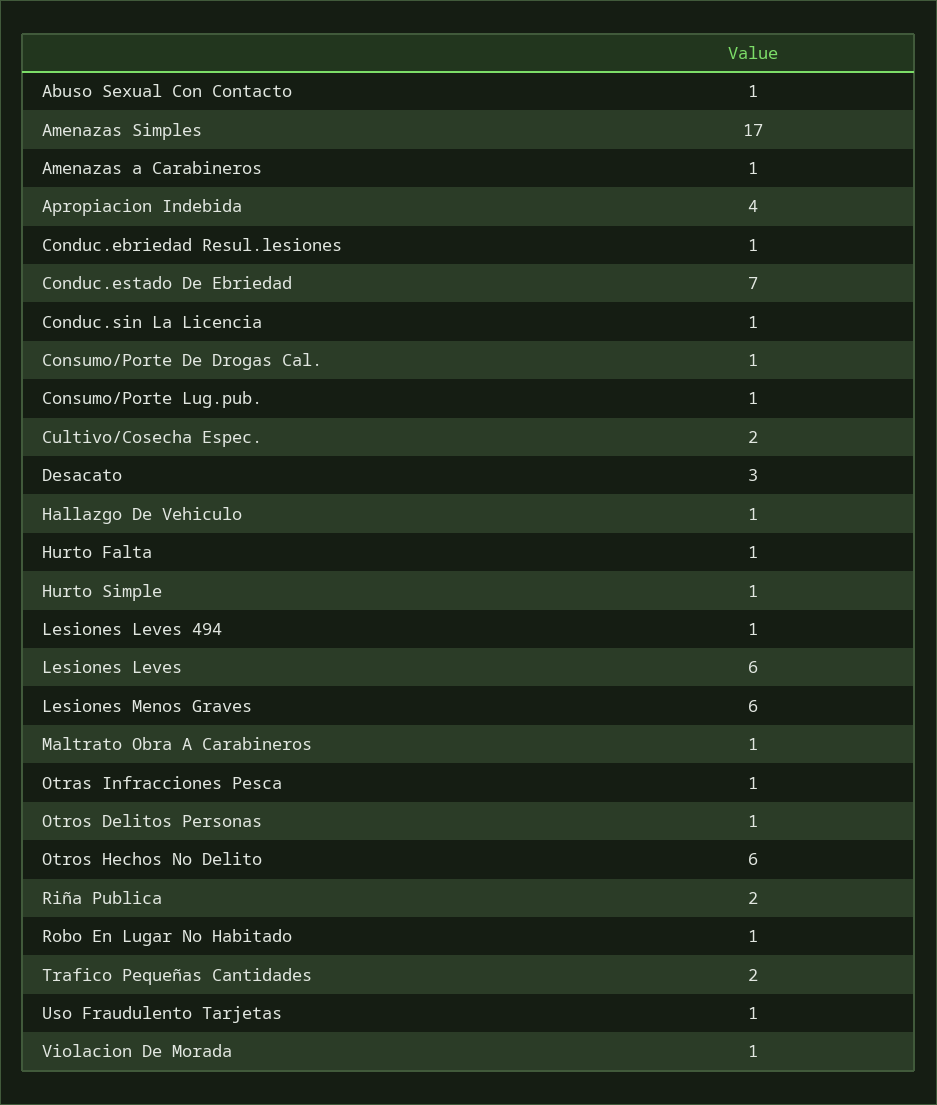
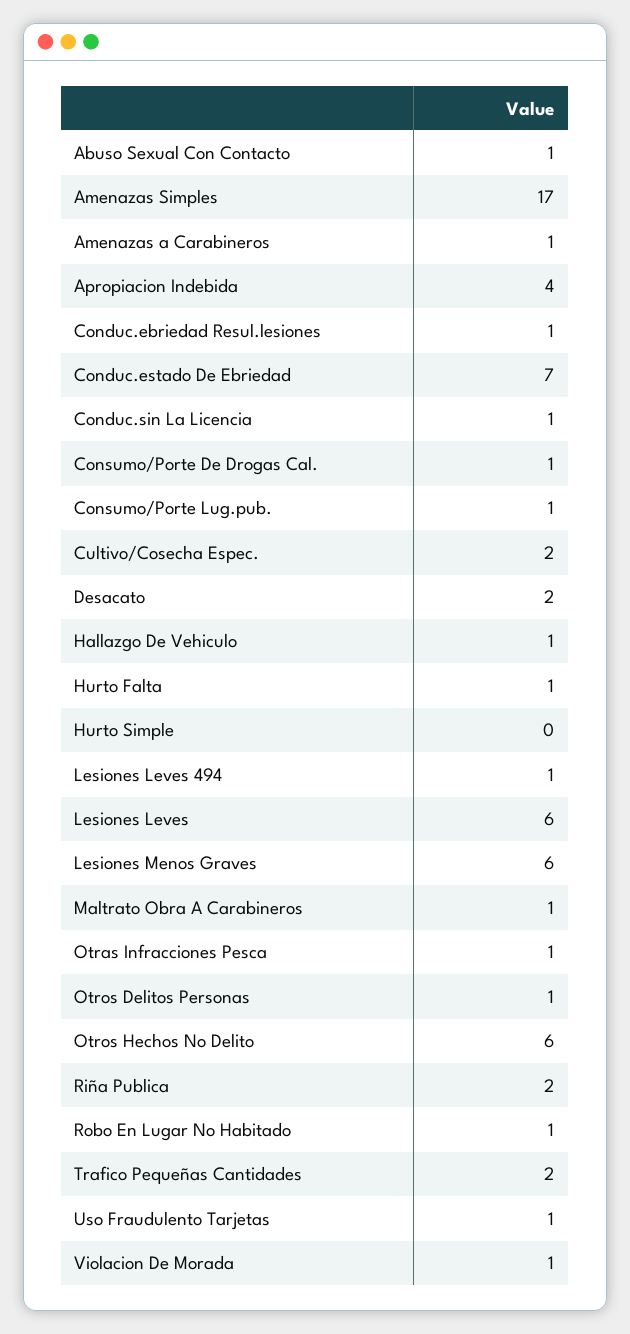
Desacato: 3 -> 2
Hurto Simple: 1 -> 0

